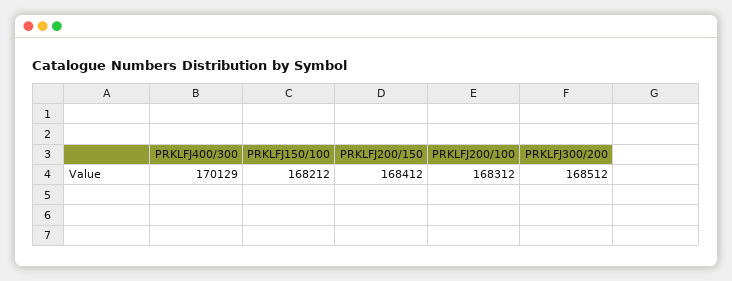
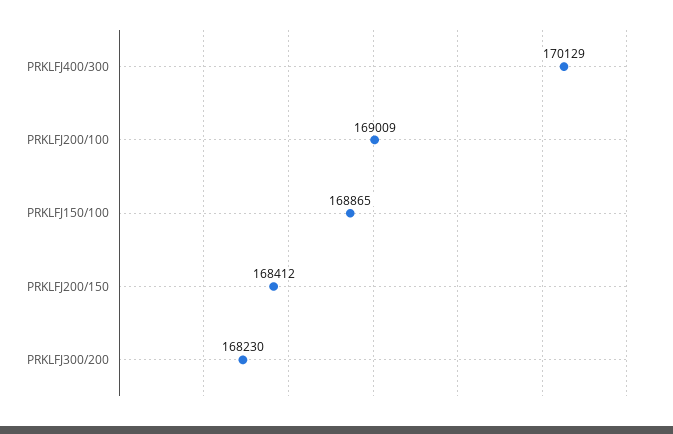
PRKLFJ150/100: 168212 -> 168865
PRKLFJ200/100: 168312 -> 169009
PRKLFJ300/200: 168512 -> 168230

